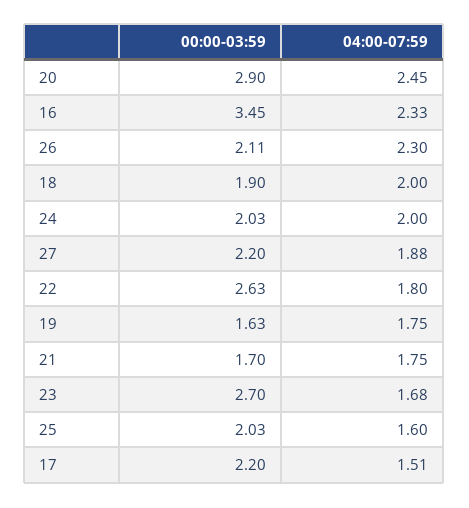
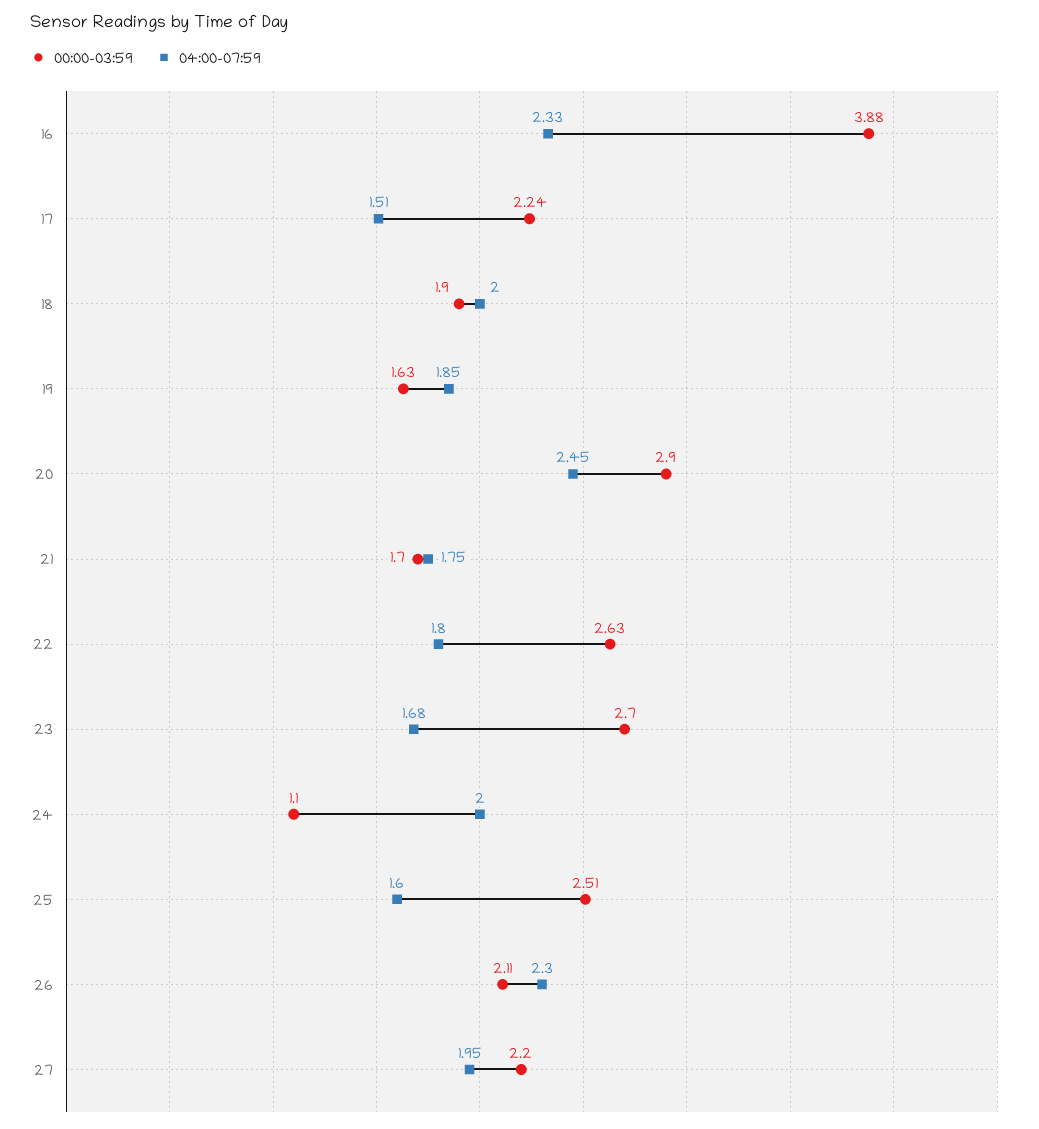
00:00-03:59, 16: 3.45 -> 3.88
00:00-03:59, 24: 2.03 -> 1.1
04:00-07:59, 27: 1.88 -> 1.95
04:00-07:59, 19: 1.75 -> 1.85
00:00-03:59, 25: 2.03 -> 2.51
00:00-03:59, 17: 2.2 -> 2.24

